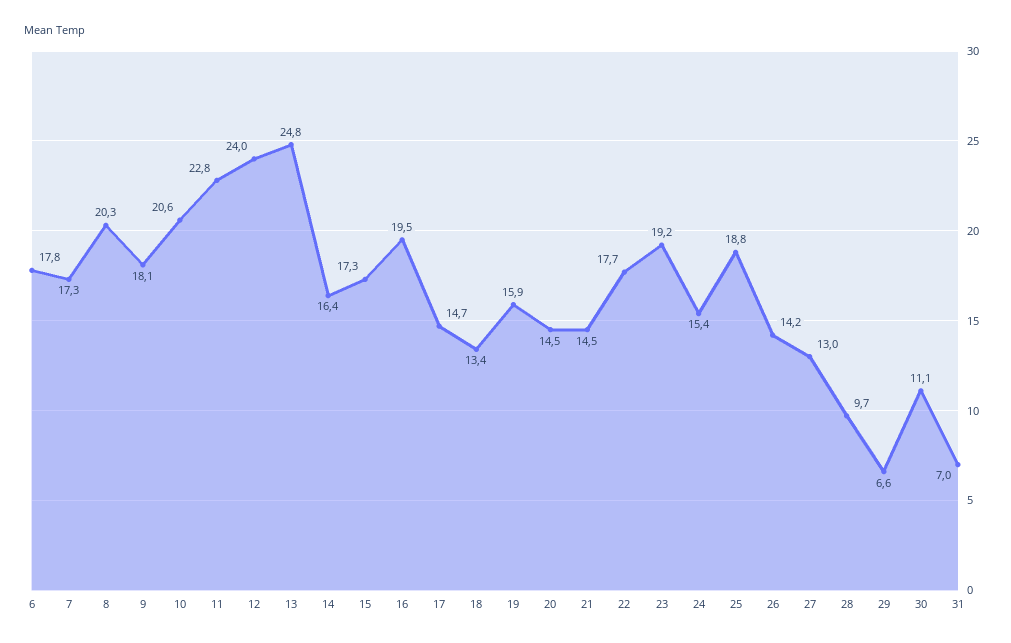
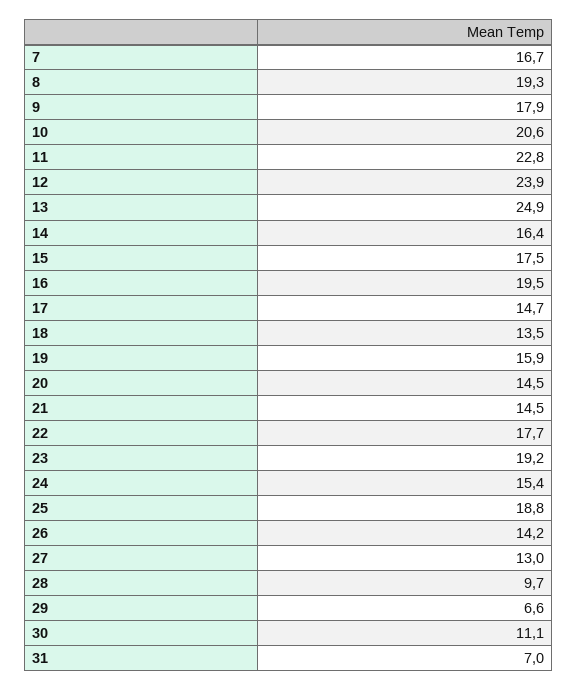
6: 17.8 -> none
7: 17.3 -> 16.7
8: 20.3 -> 19.3
9: 18.1 -> 17.9
12: 24 -> 23.9
13: 24.8 -> 24.9
15: 17.3 -> 17.5
18: 13.4 -> 13.5

